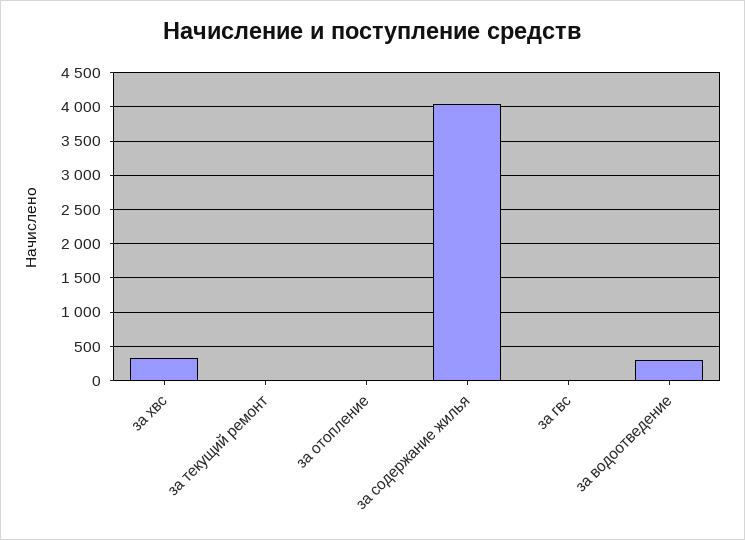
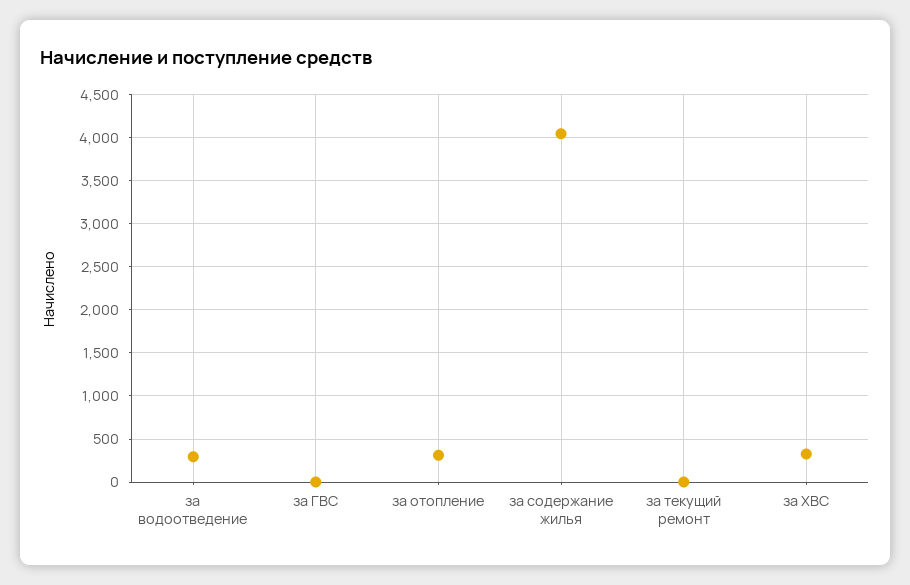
за отопление: 0 -> 300

